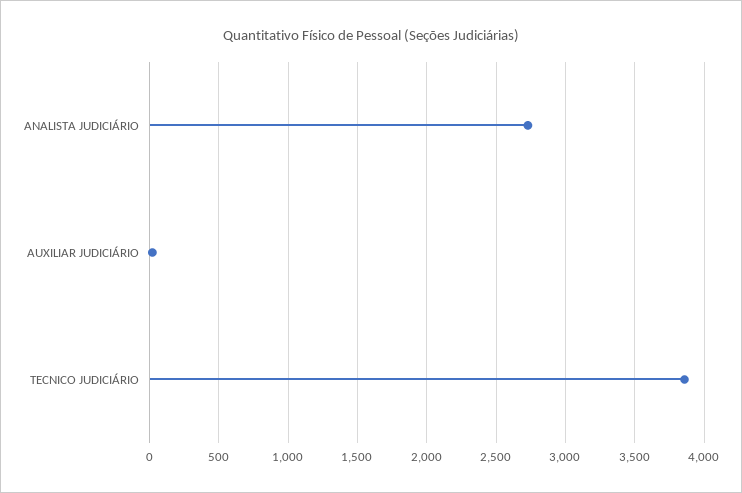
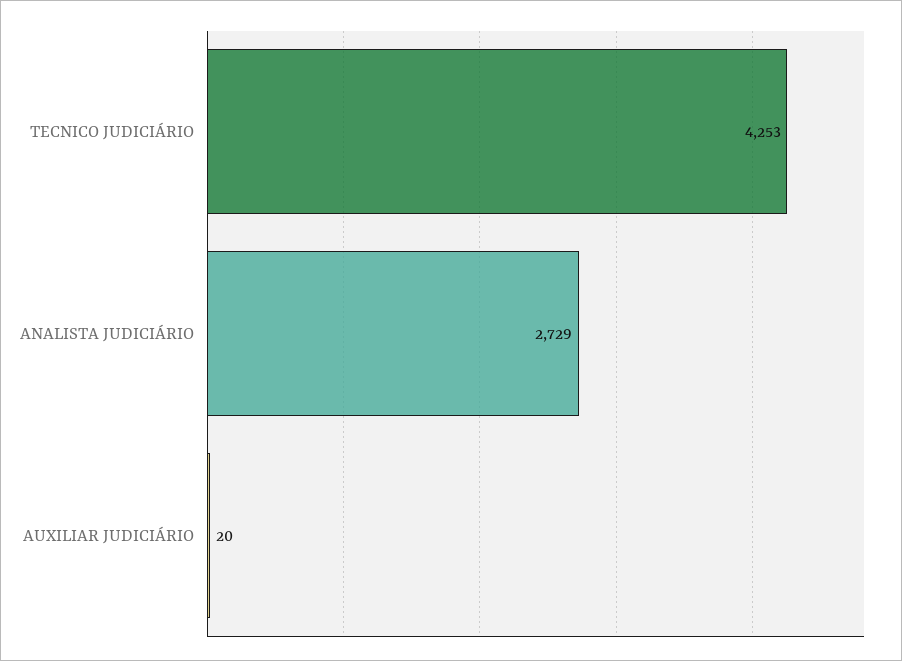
TECNICO JUDICIÁRIO: 3850 -> 4253

